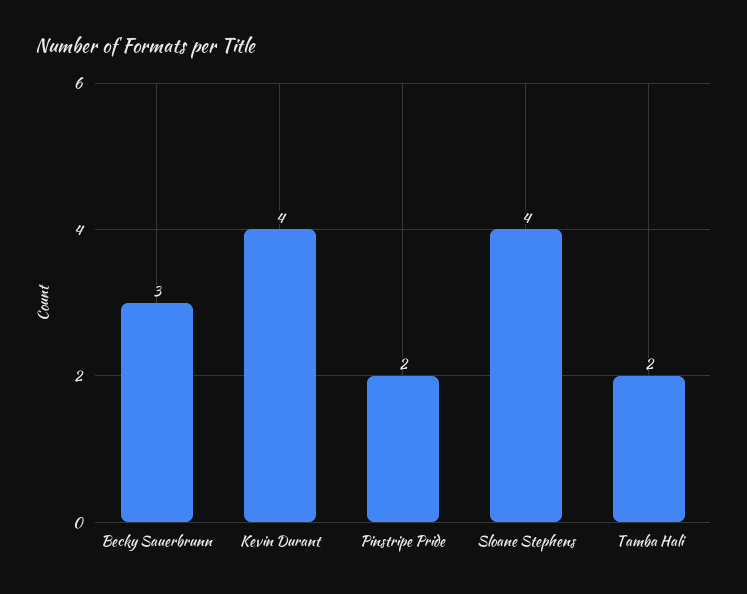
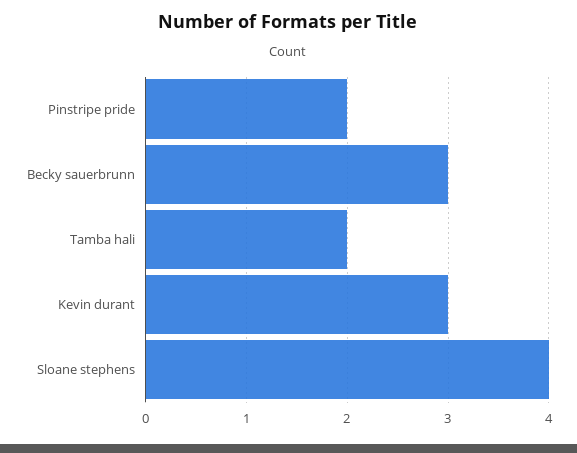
Kevin Durant: 4 -> 3

